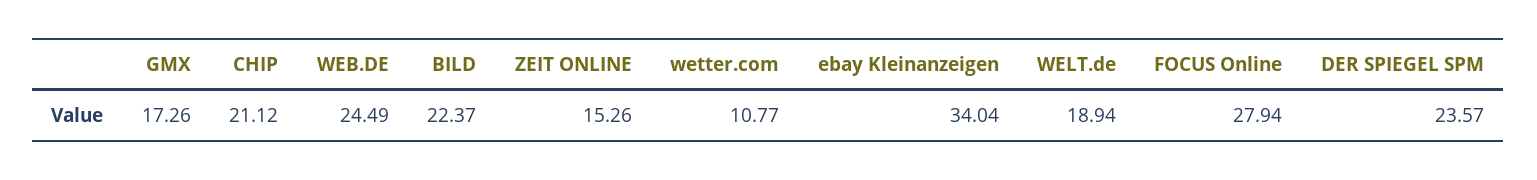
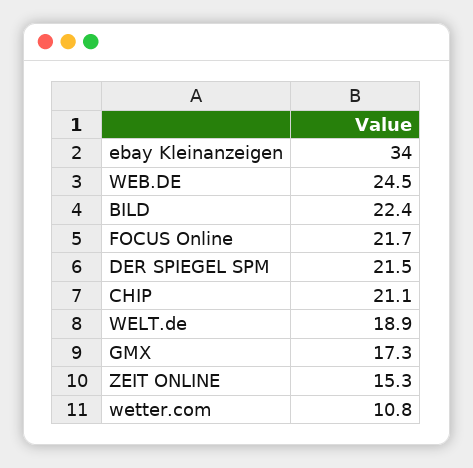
FOCUS Online: 27.94 -> 21.7
DER SPIEGEL SPM: 23.57 -> 21.5

